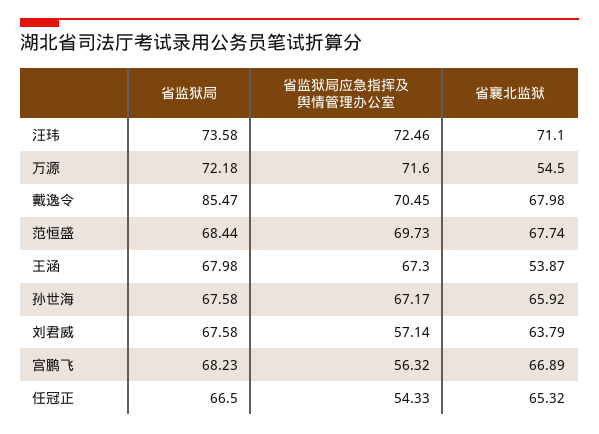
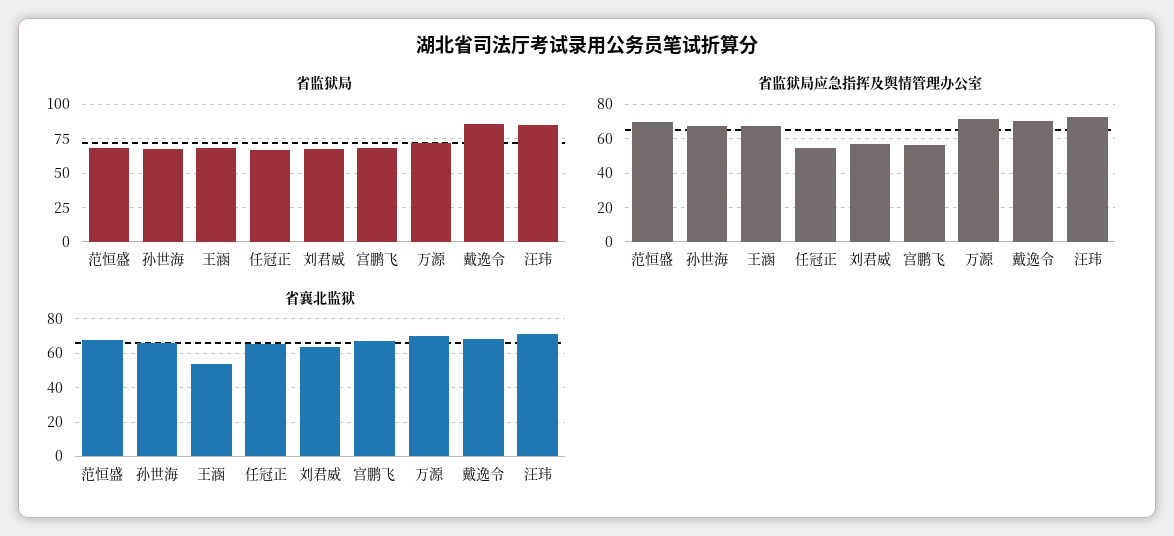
省监狱局, 汪玮: 73.58 -> 85
省襄北监狱, 万源: 54.5 -> 70

